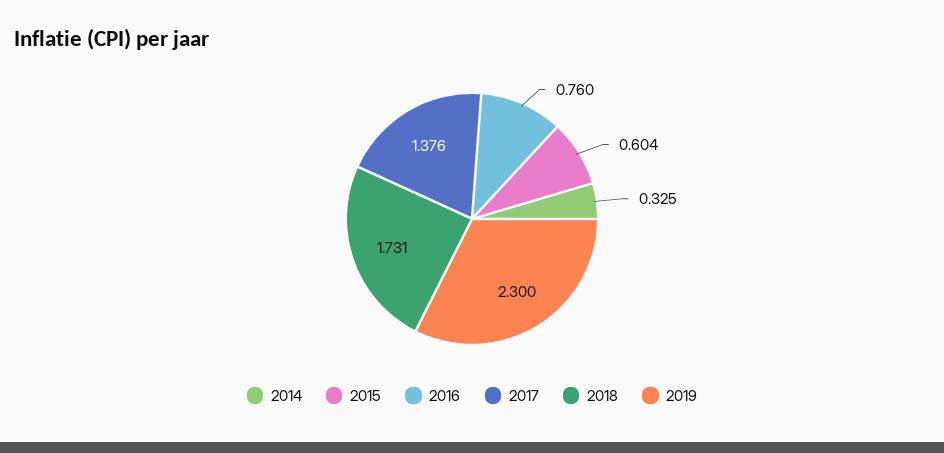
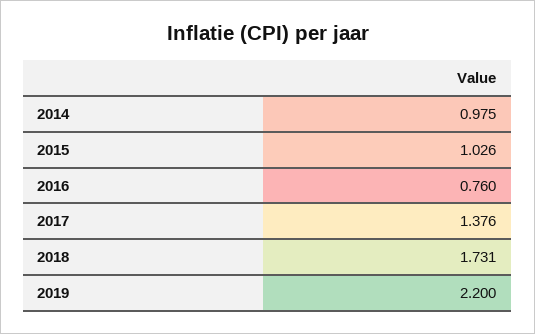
2014: 0.325 -> 0.975
2015: 0.604 -> 1.026
2019: 2.3 -> 2.2

